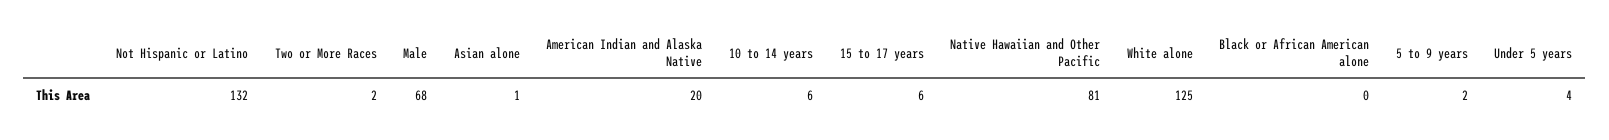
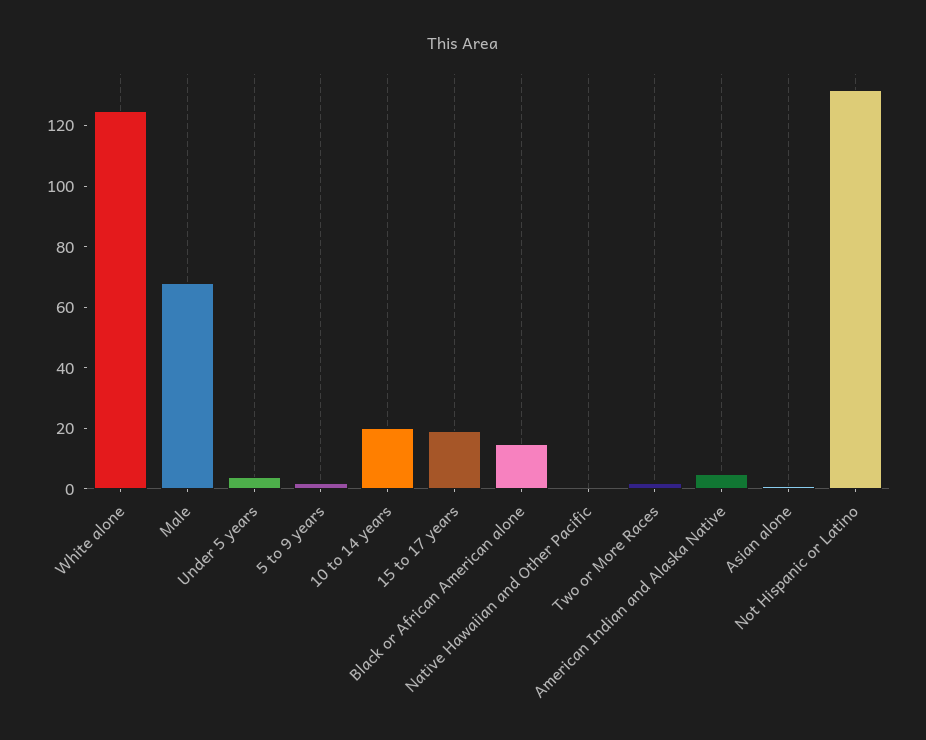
American Indian and Alaska Native: 20 -> 5
10 to 14 years: 6 -> 20
15 to 17 years: 6 -> 20
Native Hawaiian and Other Pacific: 81 -> 0
Black or African American alone: 0 -> 15

